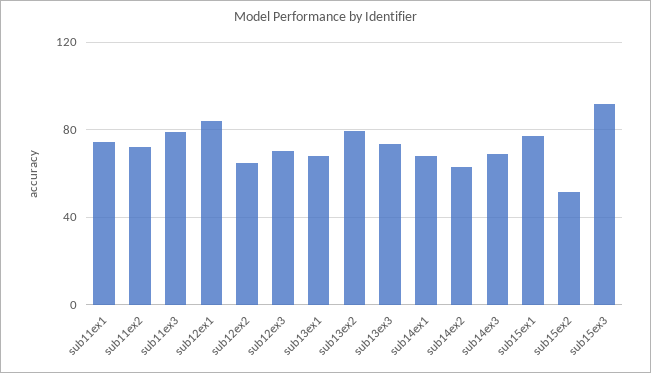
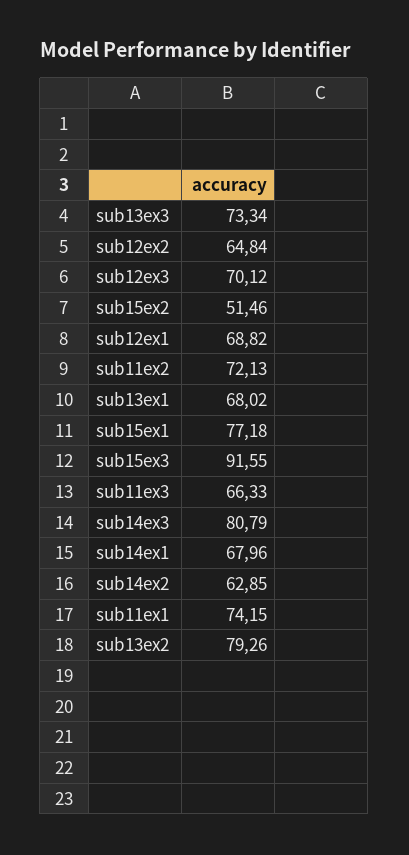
sub11ex3: 80 -> 66.33
sub12ex1: 85 -> 68.82
sub14ex3: 70 -> 80.79

